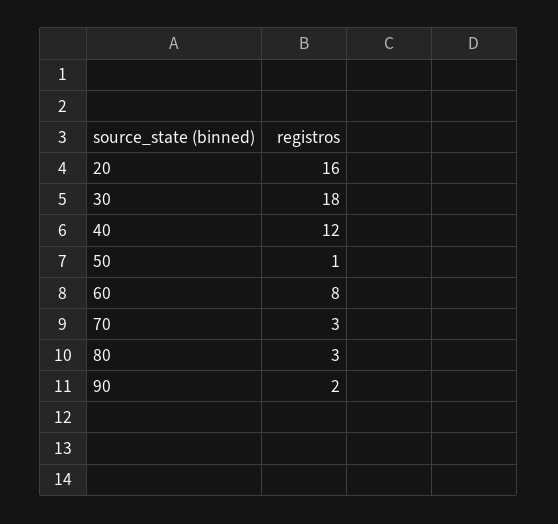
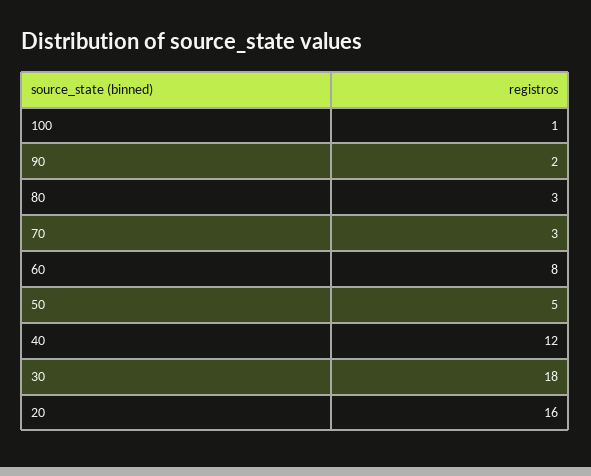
50: 1 -> 5
100: none -> 1

